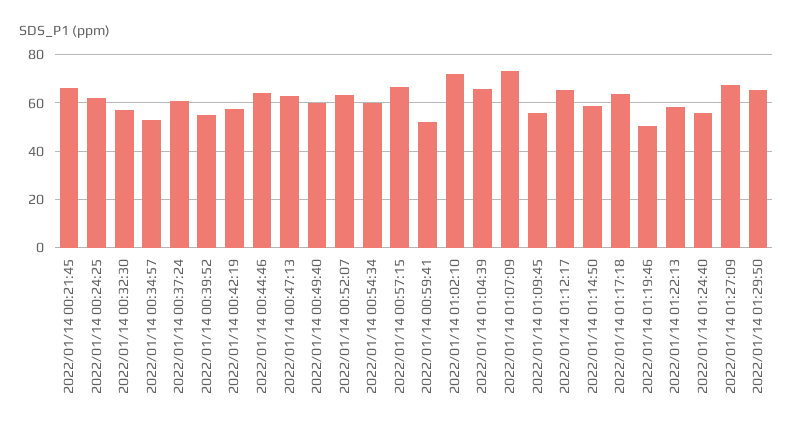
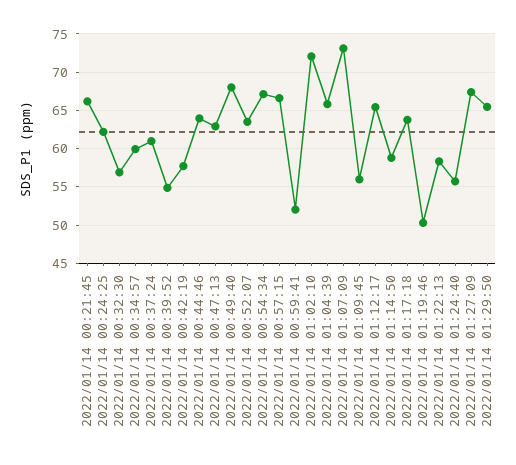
2022/01/14 00:34:57: 52.5 -> 60
2022/01/14 00:49:40: 60 -> 68
2022/01/14 00:54:34: 60 -> 67

